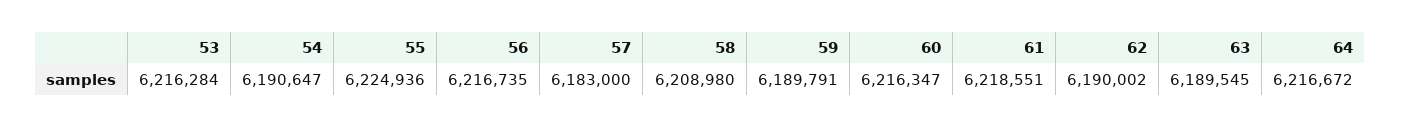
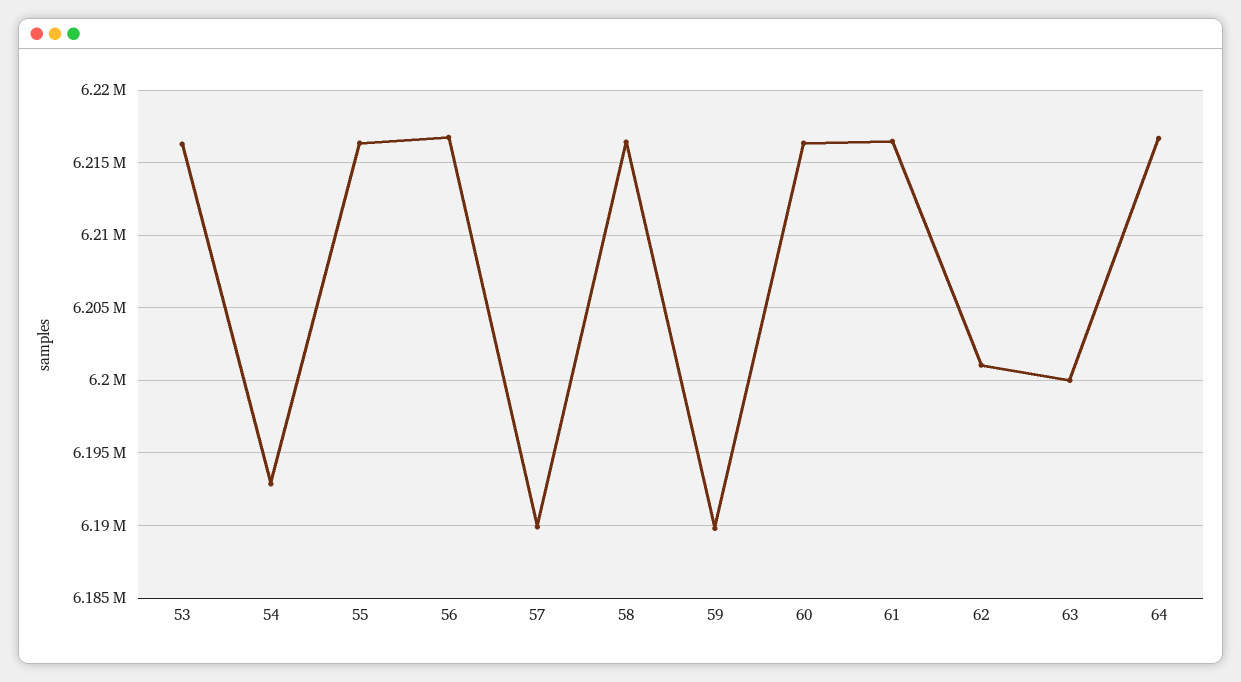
54: 6190647 -> 6193000
55: 6224936 -> 6216500
57: 6183000 -> 6190000
58: 6208980 -> 6216500
61: 6218551 -> 6216500
62: 6190002 -> 6201000
63: 6189545 -> 6200000

